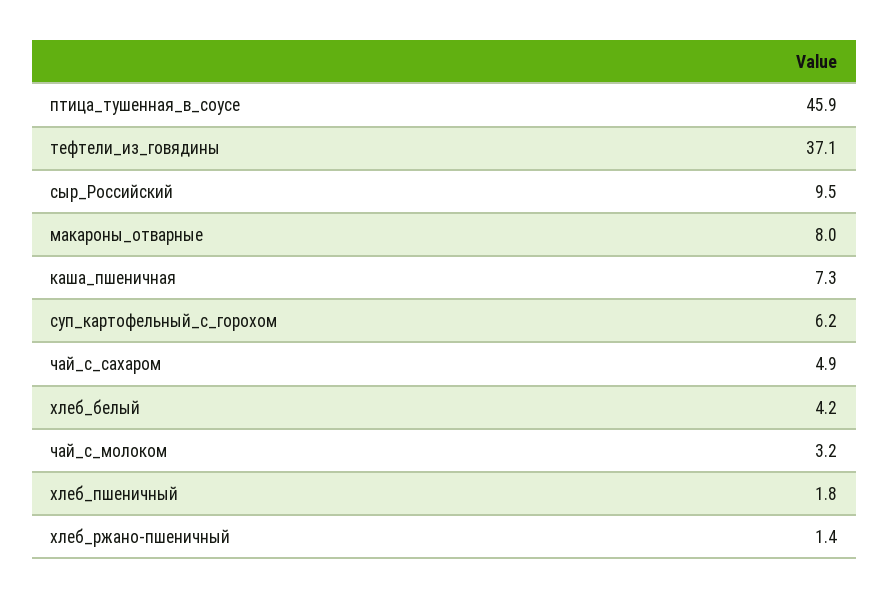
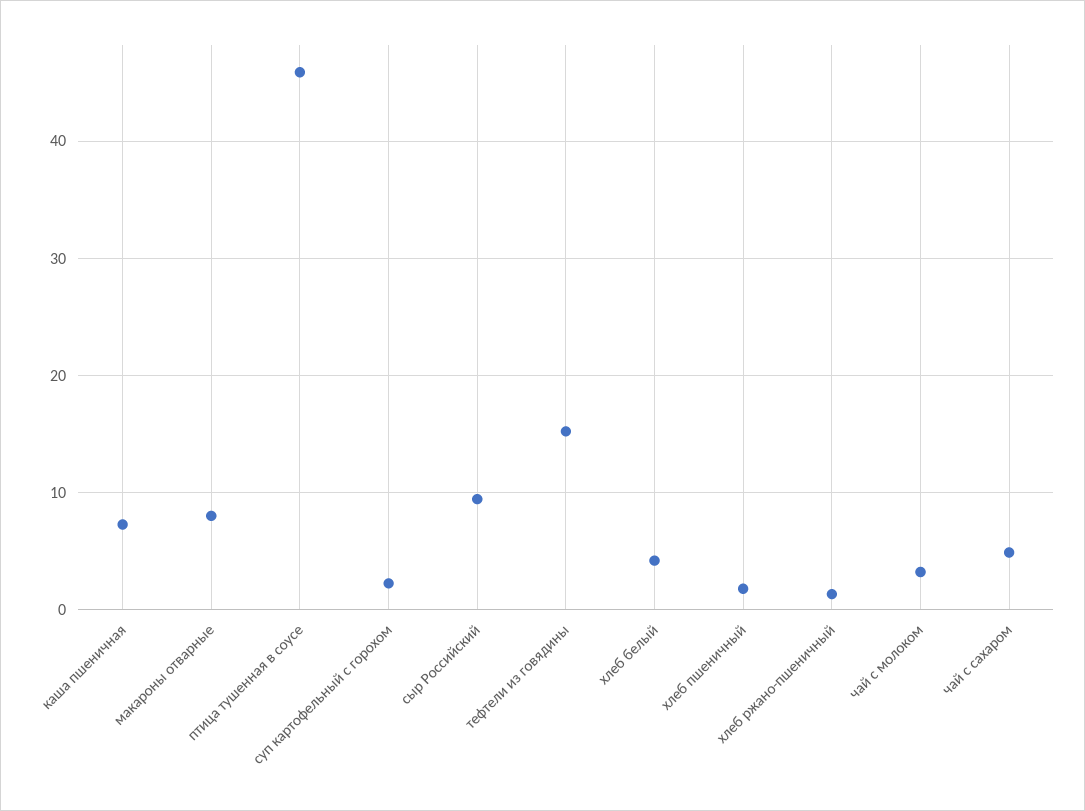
тефтели_из_говядины: 37.1 -> 15
суп_картофельный_с_горохом: 6.2 -> 2

